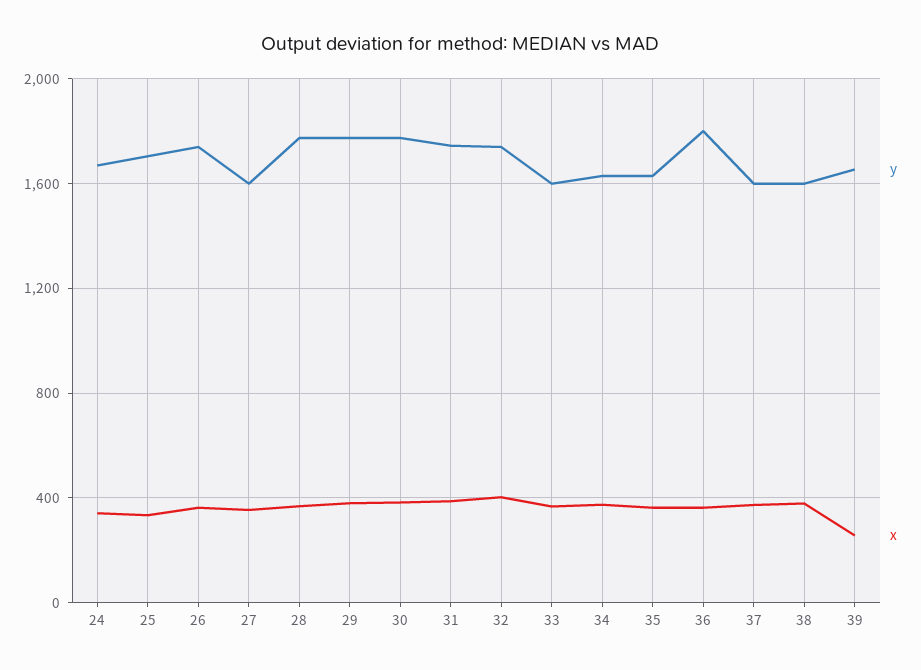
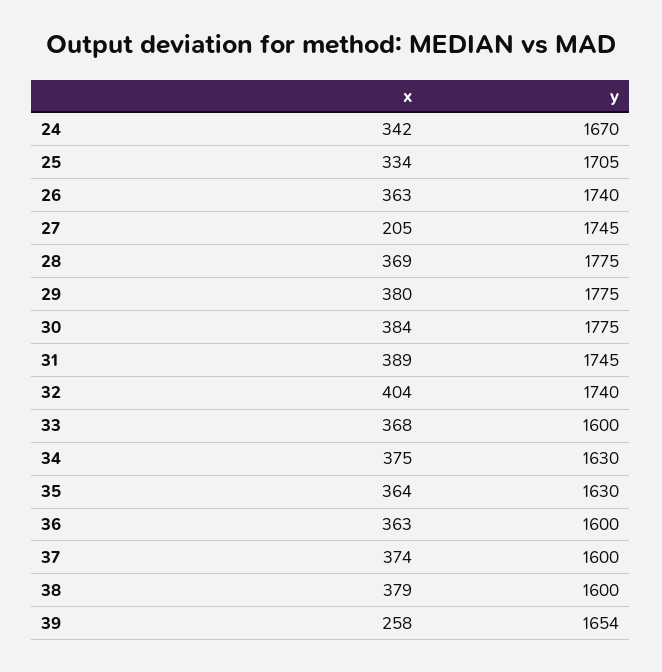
y, 27: 1600 -> 1745
x, 27: 350 -> 205
y, 36: 1800 -> 1600

